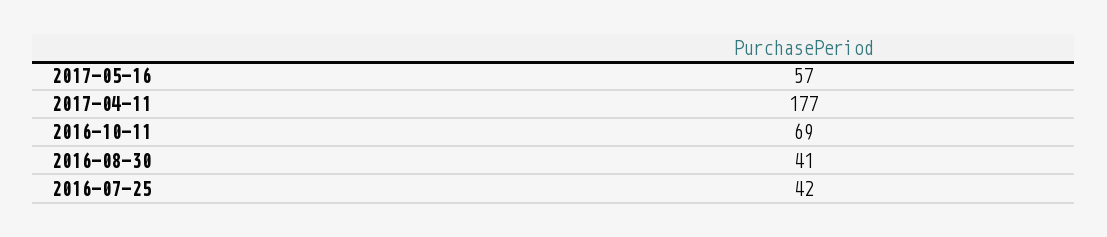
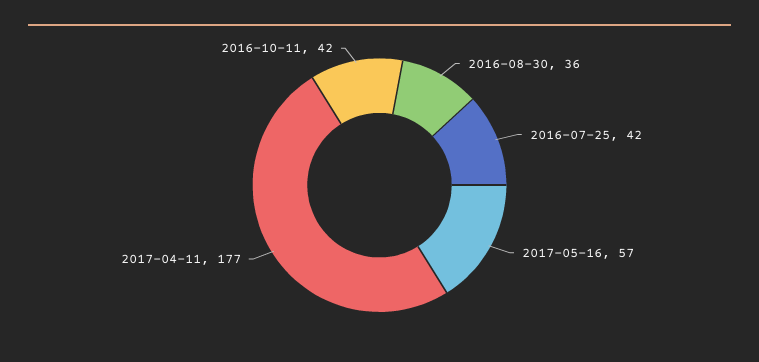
2016-10-11: 69 -> 42
2016-08-30: 41 -> 36

